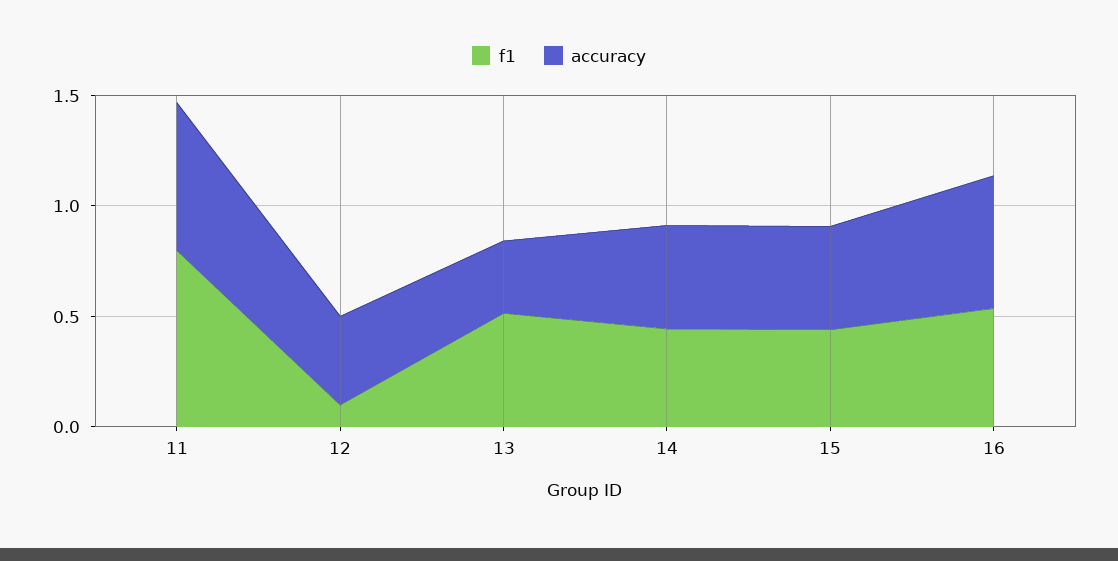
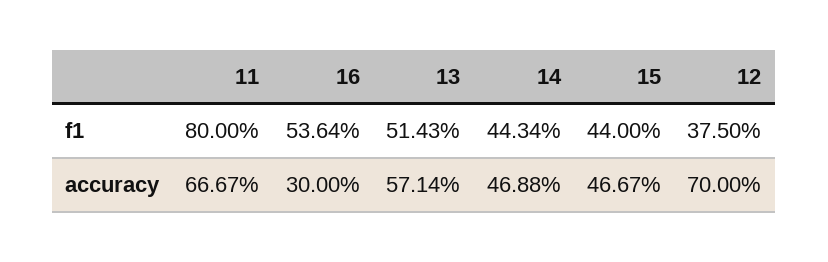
f1, 12: 0.1 -> 0.375
accuracy, 12: 0.4 -> 0.7
accuracy, 13: 0.3 -> 0.5714
accuracy, 16: 0.6 -> 0.3

